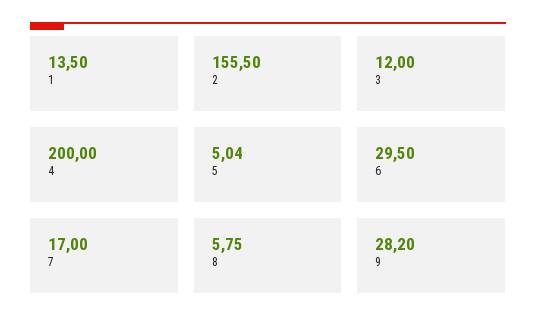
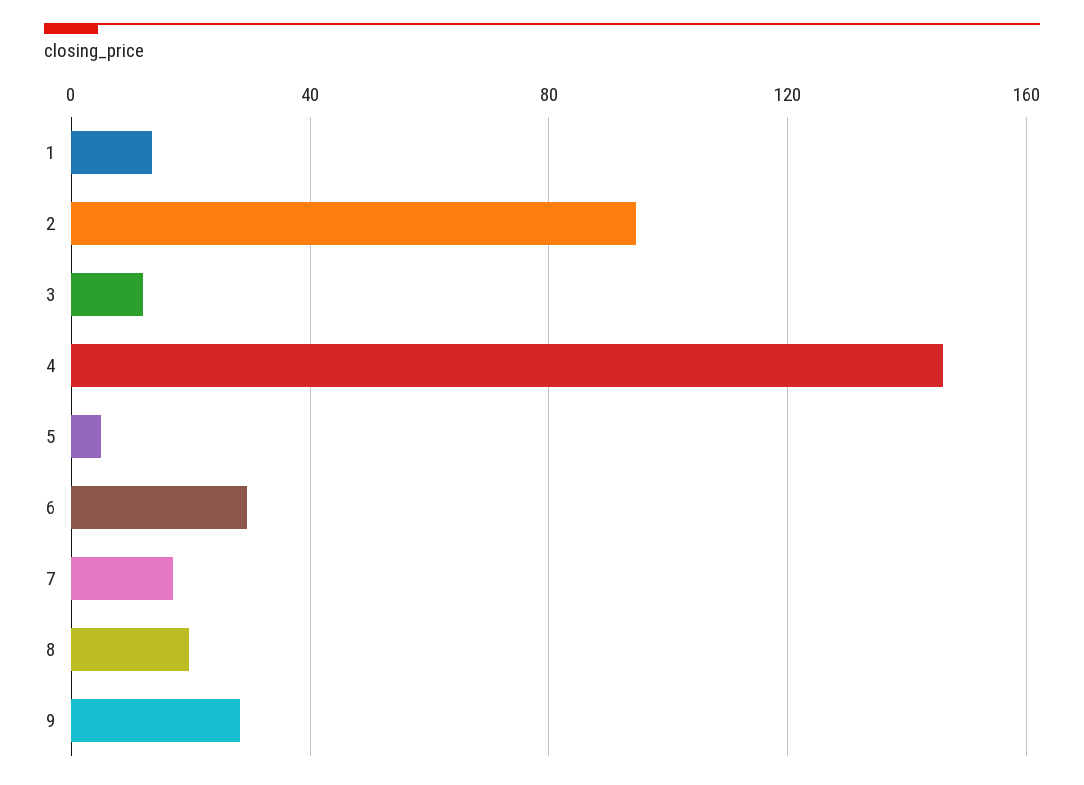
2: 155.5 -> 95
4: 200 -> 145
8: 5.75 -> 20

